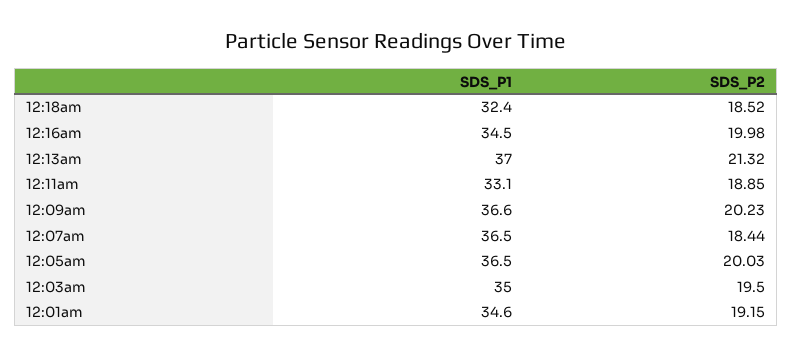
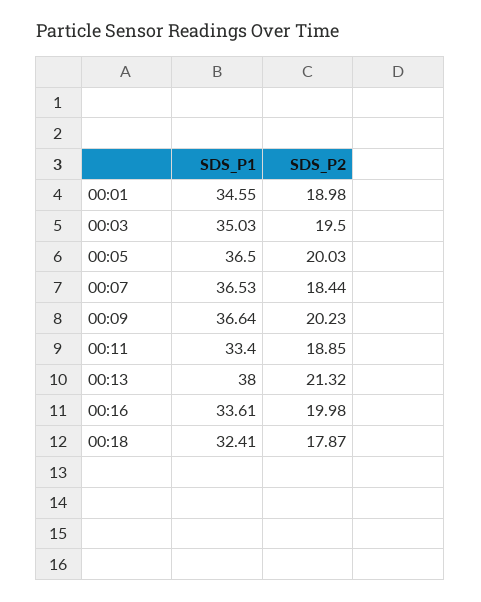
SDS_P2, 12:18am: 18.52 -> 17.87
SDS_P1, 12:16am: 34.5 -> 33.61
SDS_P1, 12:13am: 37 -> 38
SDS_P1, 12:11am: 33.1 -> 33.4
SDS_P2, 12:01am: 19.15 -> 18.98

